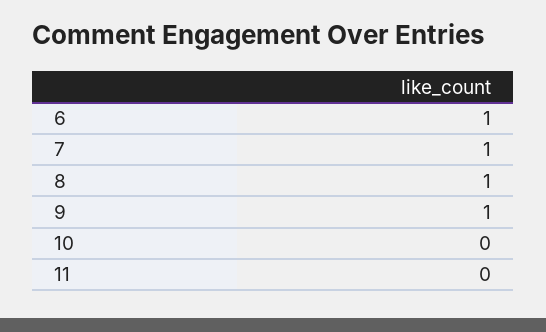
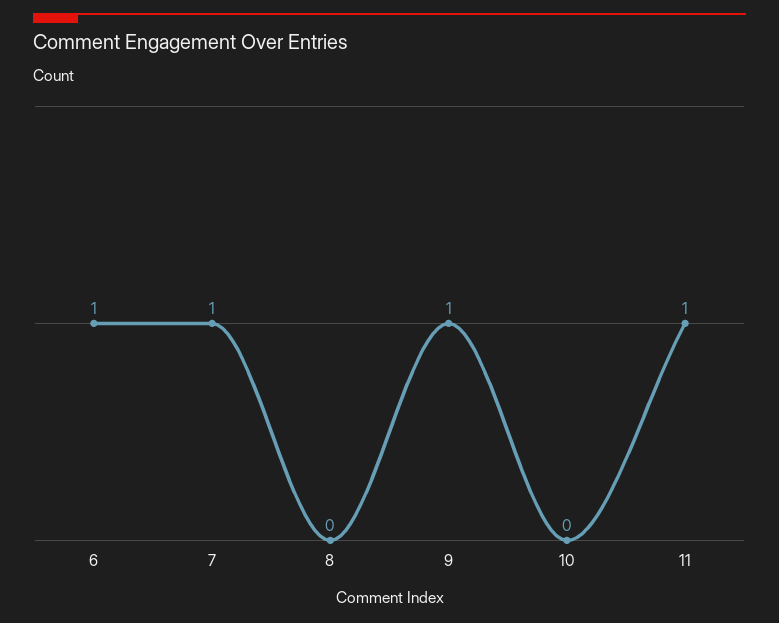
8: 1 -> 0
11: 0 -> 1

